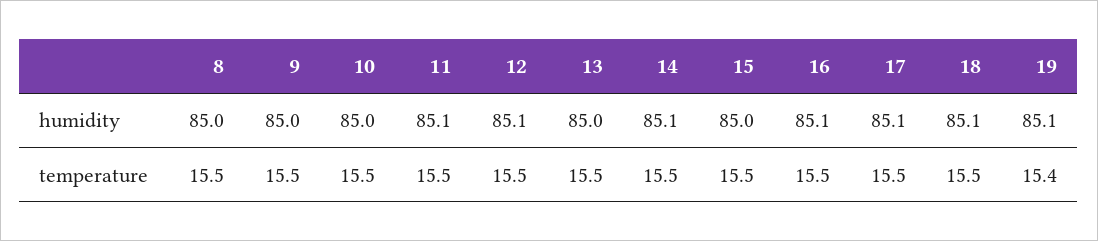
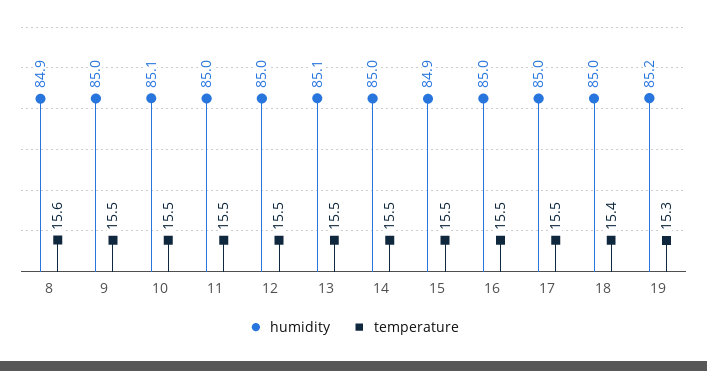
humidity, 8: 85 -> 84.9
humidity, 10: 85 -> 85.1
humidity, 11: 85.1 -> 85
humidity, 12: 85.1 -> 85
humidity, 13: 85 -> 85.1
humidity, 14: 85.1 -> 85
humidity, 15: 85 -> 84.9
humidity, 16: 85.1 -> 85
humidity, 17: 85.1 -> 85
humidity, 18: 85.1 -> 85
humidity, 19: 85.1 -> 85.2
temperature, 8: 15.5 -> 15.6
temperature, 18: 15.5 -> 15.4
temperature, 19: 15.4 -> 15.3

